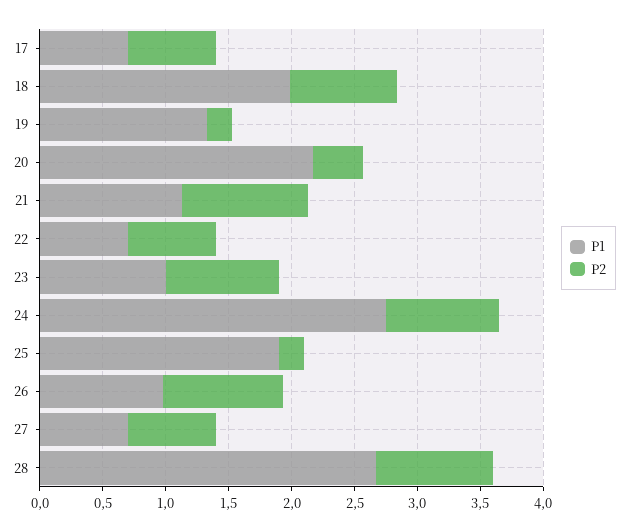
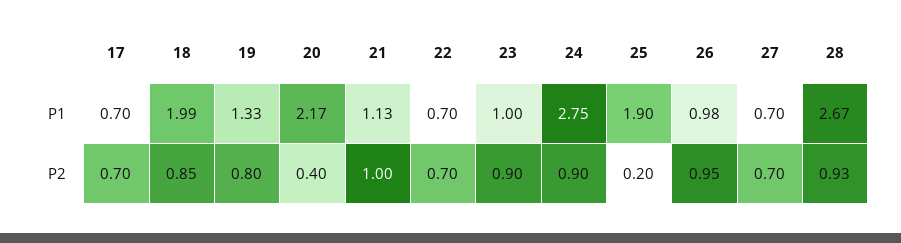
P2, 19: 0.2 -> 0.8

